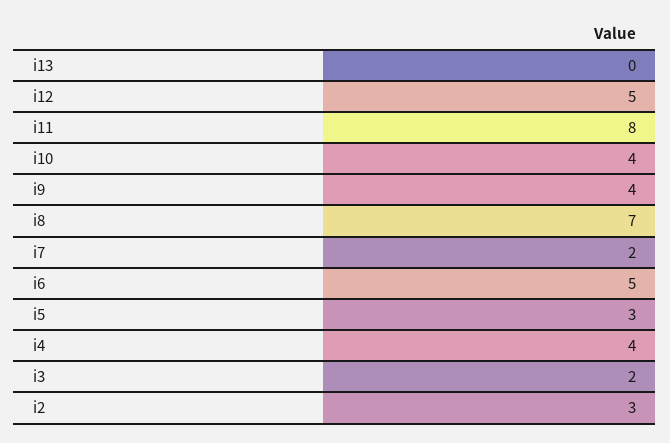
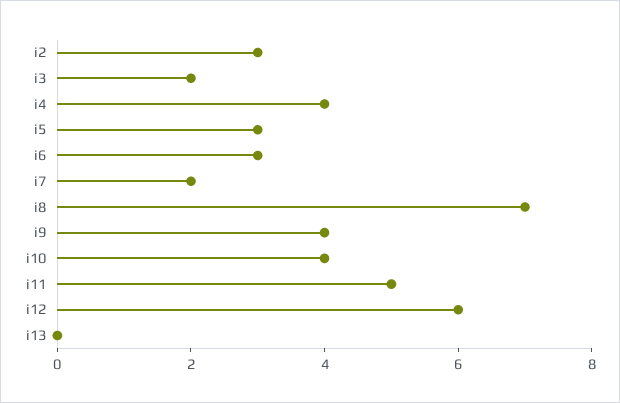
i12: 5 -> 6
i11: 8 -> 5
i6: 5 -> 3

